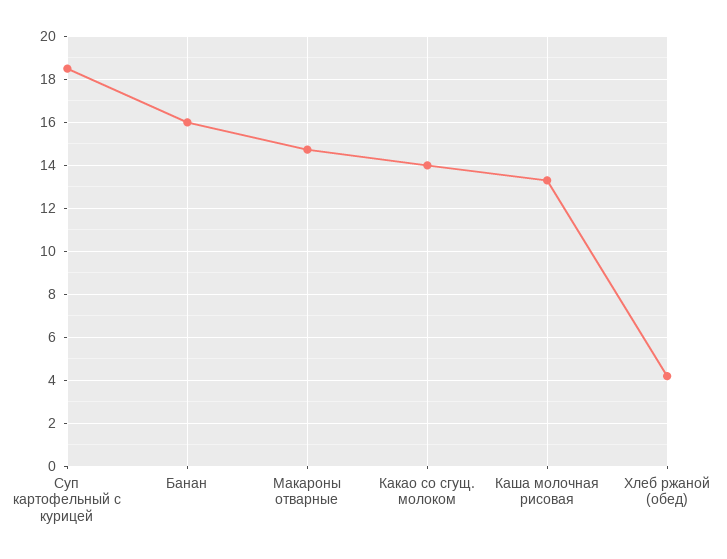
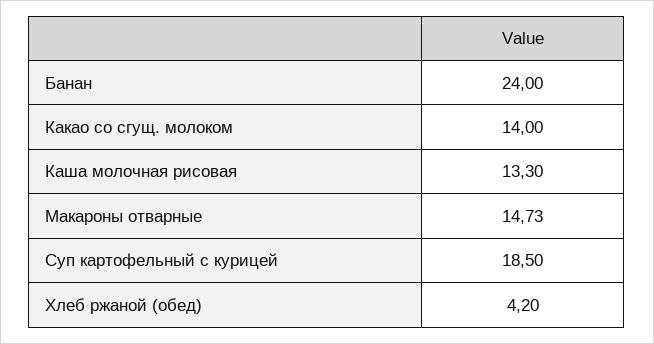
Банан: 16 -> 24

